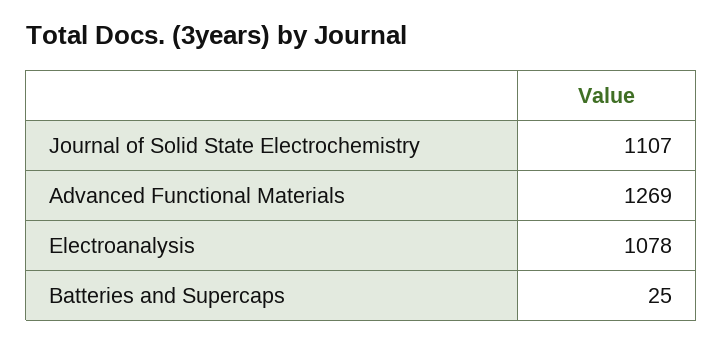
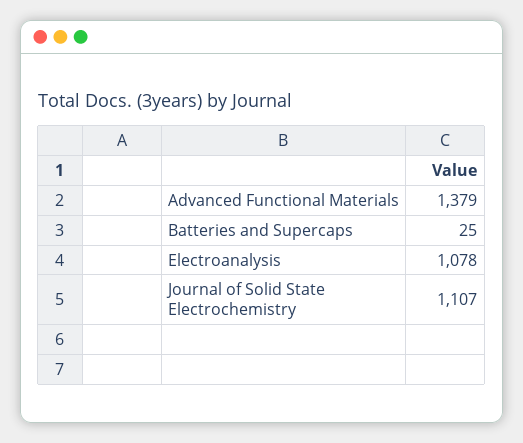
Advanced Functional Materials: 1269 -> 1379

